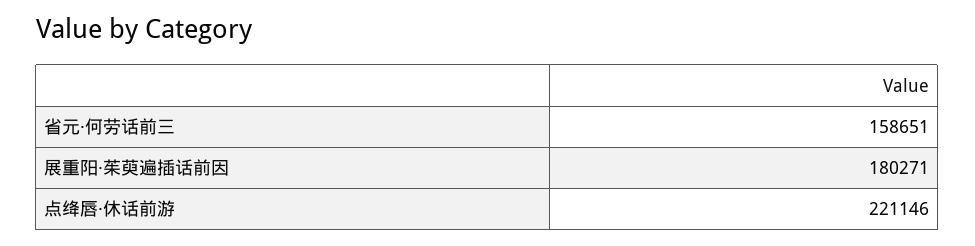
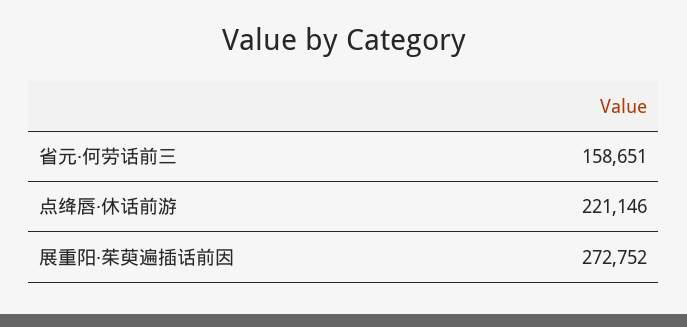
展重阳·茱萸遍插话前因: 180271 -> 272752

